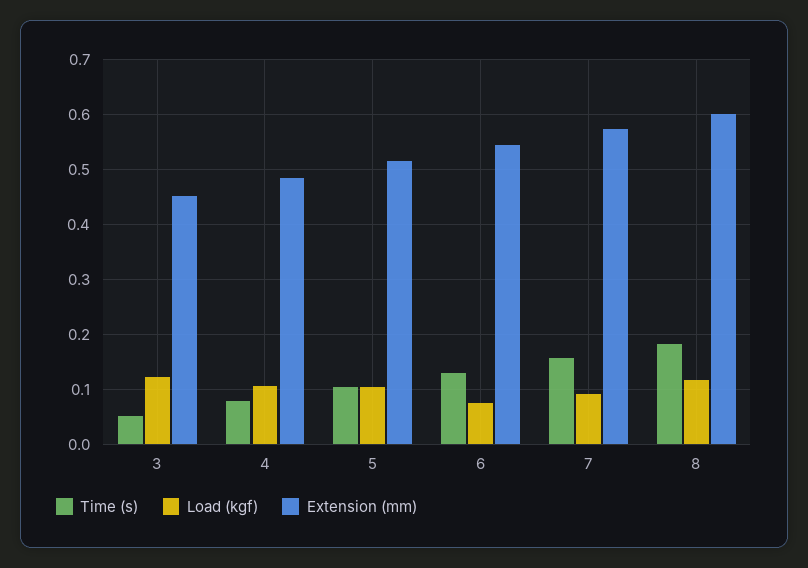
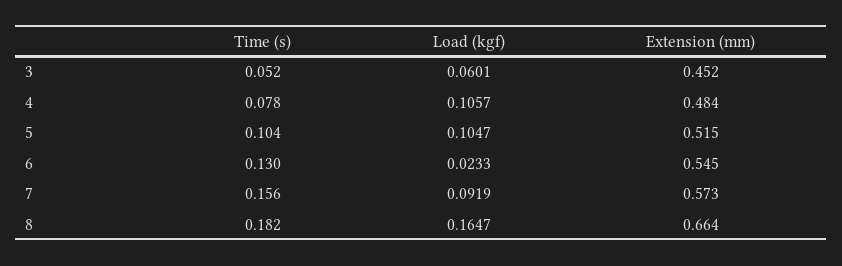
Load (kgf), 3: 0.12 -> 0.0601
Load (kgf), 6: 0.08 -> 0.0233
Load (kgf), 8: 0.12 -> 0.1647
Extension (mm), 8: 0.6 -> 0.664

